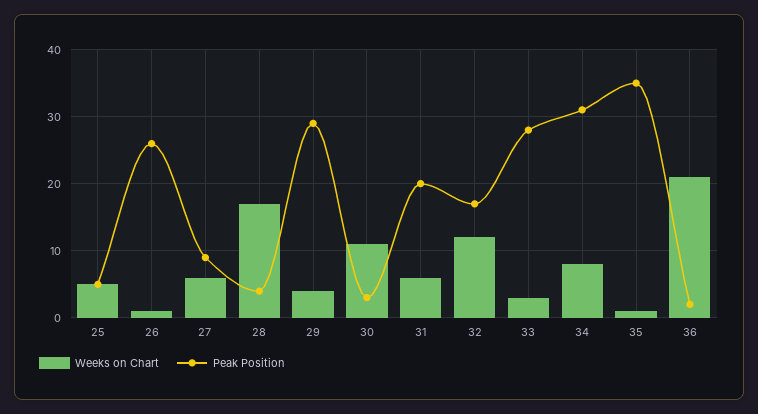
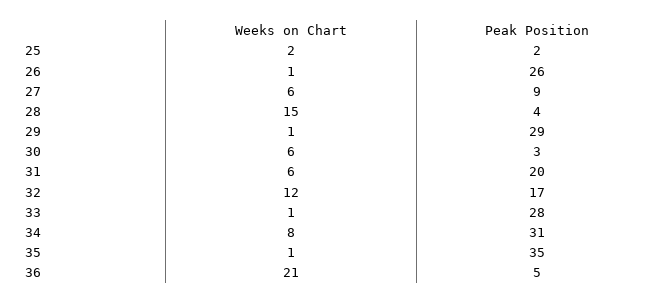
Weeks on Chart, 25: 5 -> 2
Peak Position, 25: 5 -> 2
Weeks on Chart, 28: 17 -> 15
Weeks on Chart, 29: 4 -> 1
Weeks on Chart, 30: 11 -> 6
Weeks on Chart, 33: 3 -> 1
Peak Position, 36: 2 -> 5

